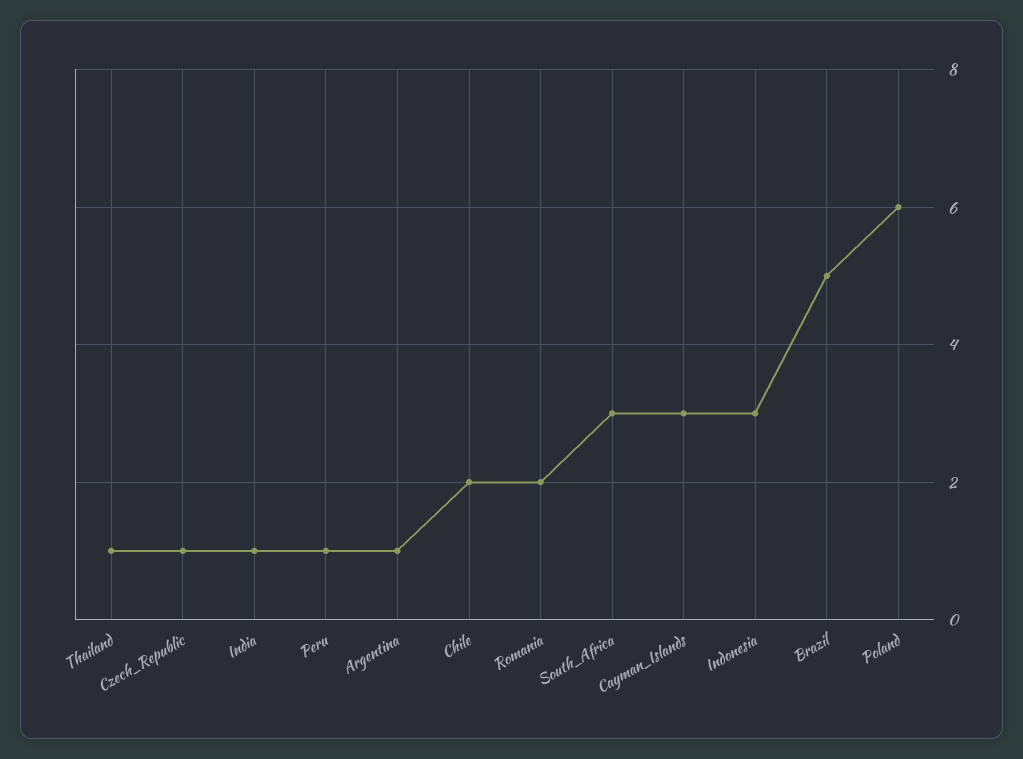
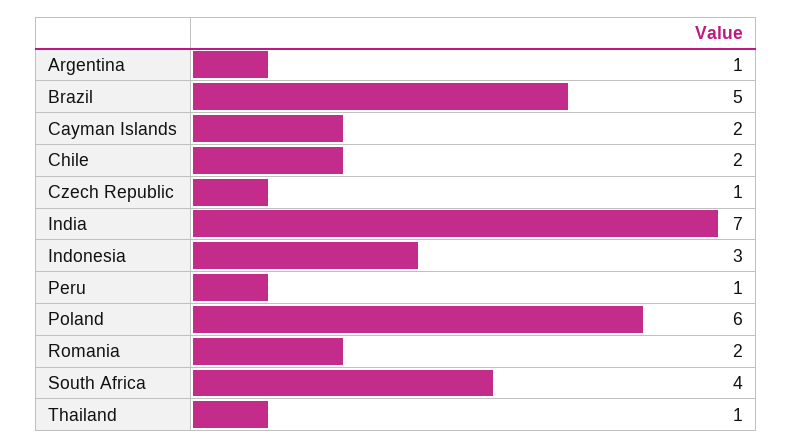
India: 1 -> 7
South_Africa: 3 -> 4
Cayman_Islands: 3 -> 2

